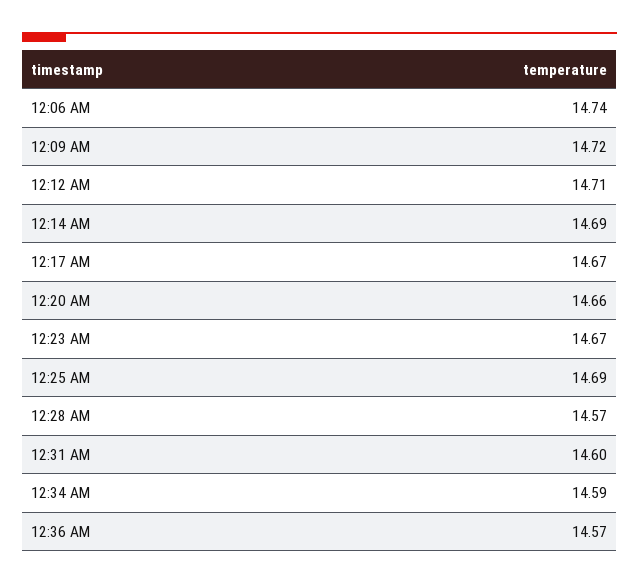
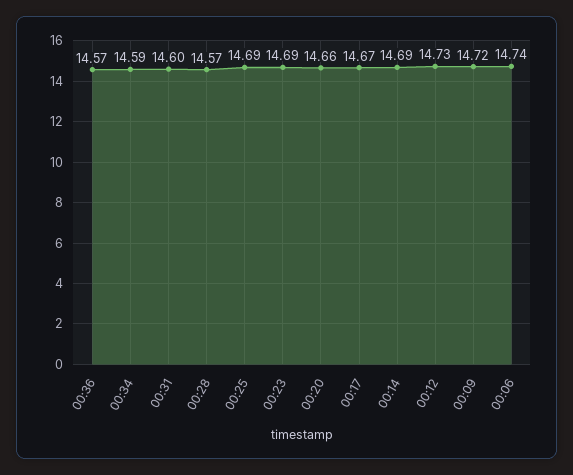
12:12 AM: 14.71 -> 14.73
12:23 AM: 14.67 -> 14.69

